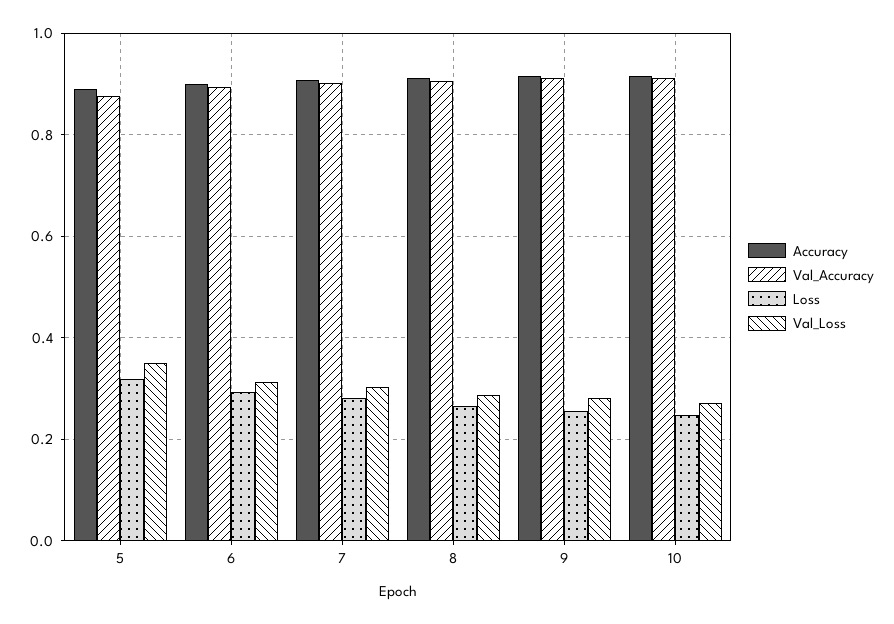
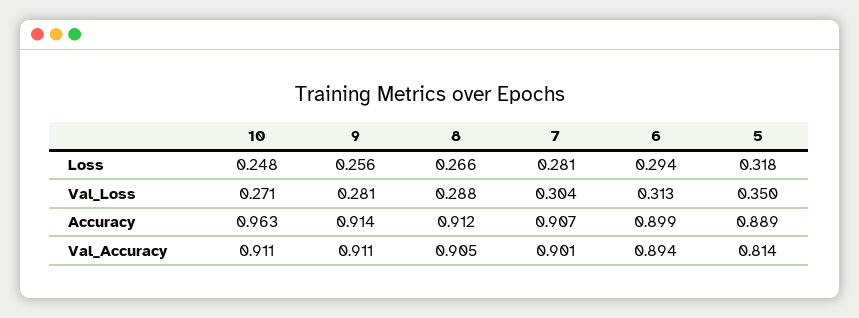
Val_Accuracy, 5: 0.88 -> 0.814
Accuracy, 10: 0.92 -> 0.963

